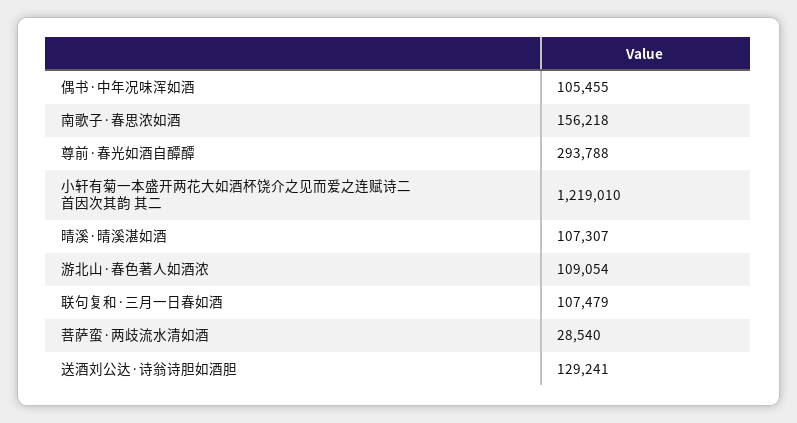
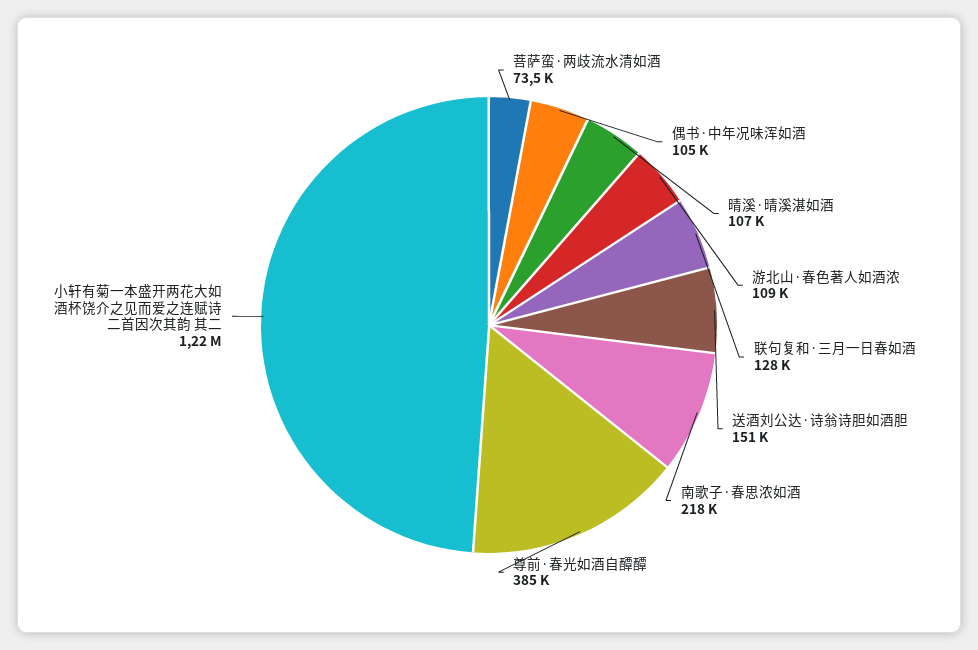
南歌子·春思浓如酒: 156218 -> 218000
尊前·春光如酒自醰醰: 293788 -> 385000
联句复和·三月一日春如酒: 107479 -> 128000
菩萨蛮·两歧流水清如酒: 28540 -> 73500
送酒刘公达·诗翁诗胆如酒胆: 129241 -> 151000

